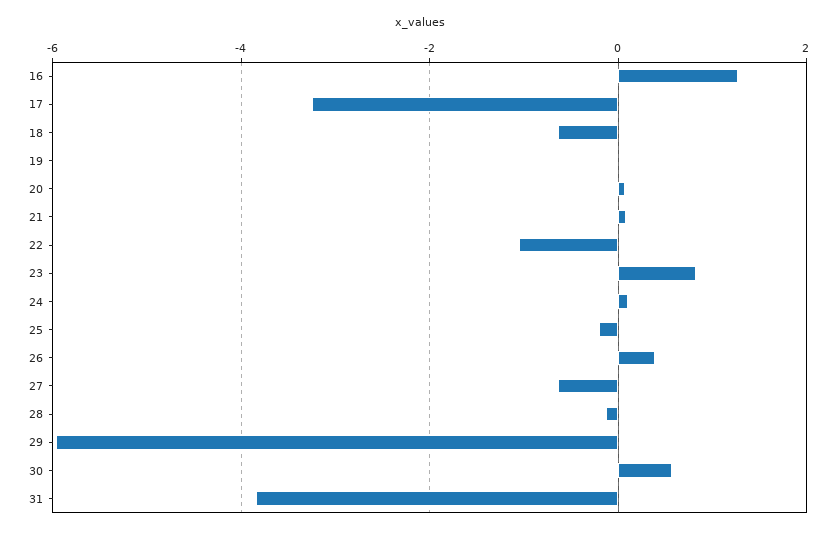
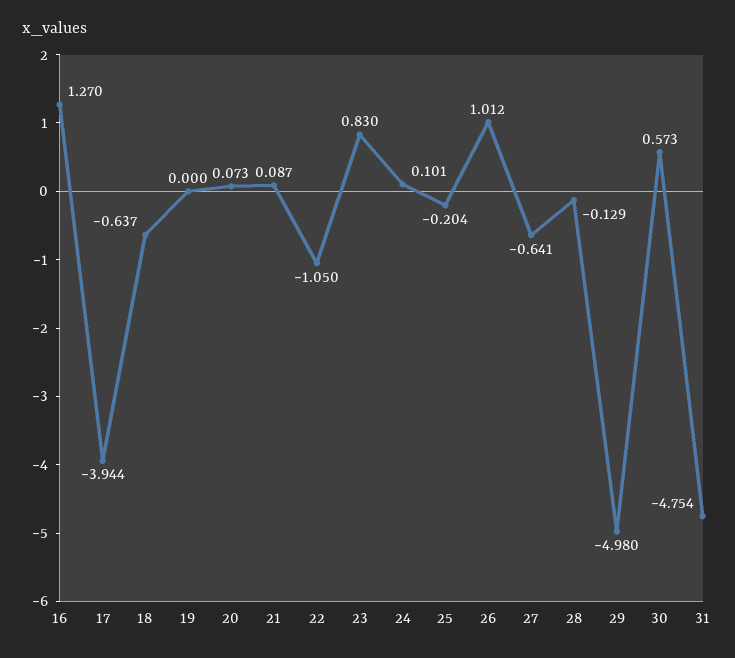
17: -3.2 -> -3.944
26: 0.4 -> 1.012
29: -6 -> -4.98
31: -3.8 -> -4.754

